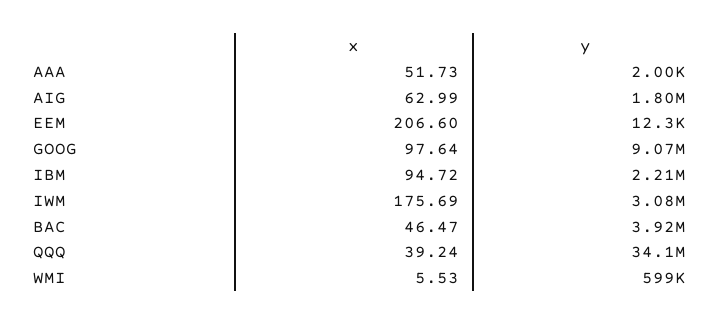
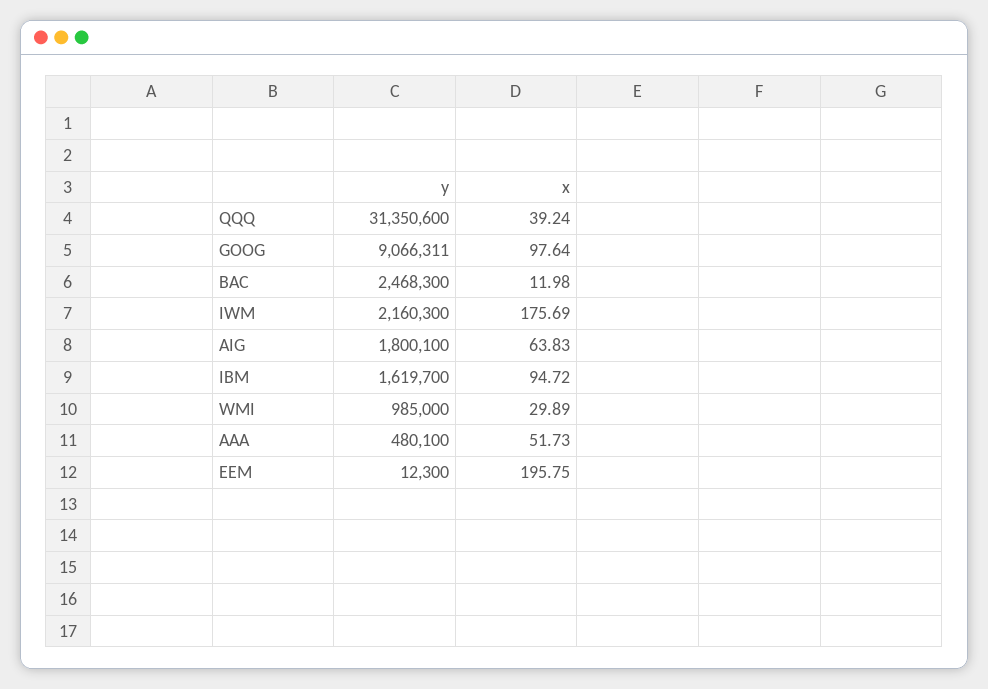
y, AAA: 2000 -> 480100
x, AIG: 62.99 -> 63.83
x, EEM: 206.6 -> 195.75
y, IBM: 2210000 -> 1619700
y, IWM: 3080000 -> 2160300
x, BAC: 46.47 -> 11.98
y, BAC: 3920000 -> 2468300
y, QQQ: 34100000 -> 31350600
x, WMI: 5.53 -> 29.89
y, WMI: 599000 -> 985000

